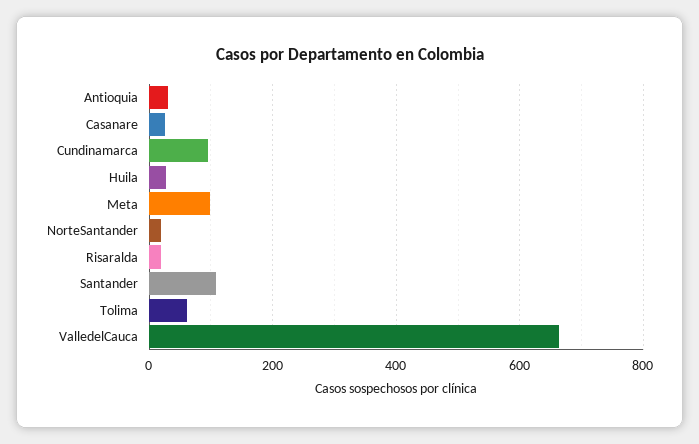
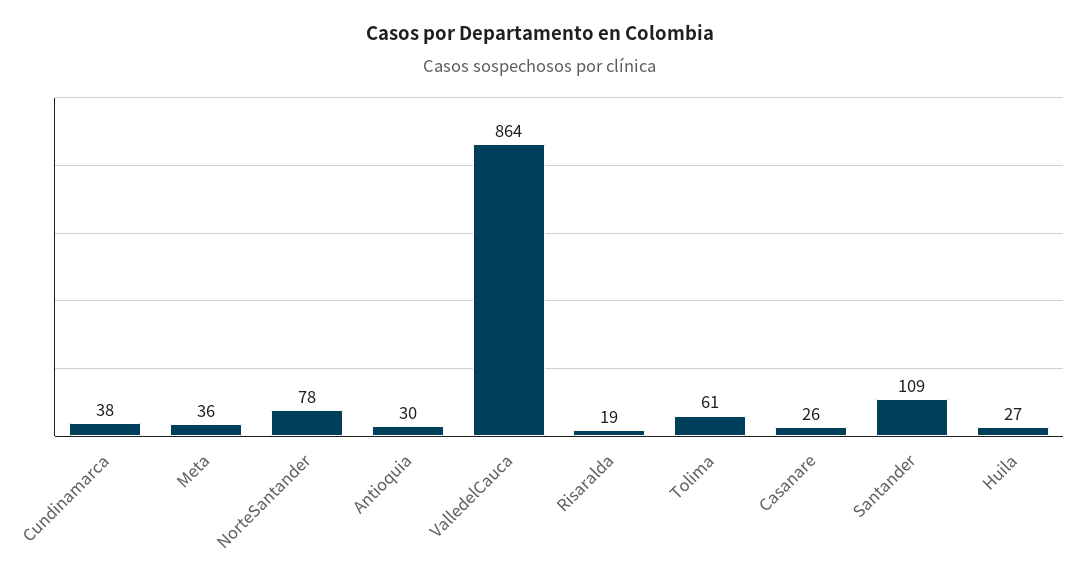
Cundinamarca: 100 -> 38
Meta: 100 -> 36
NorteSantander: 20 -> 78
ValledelCauca: 660 -> 864

